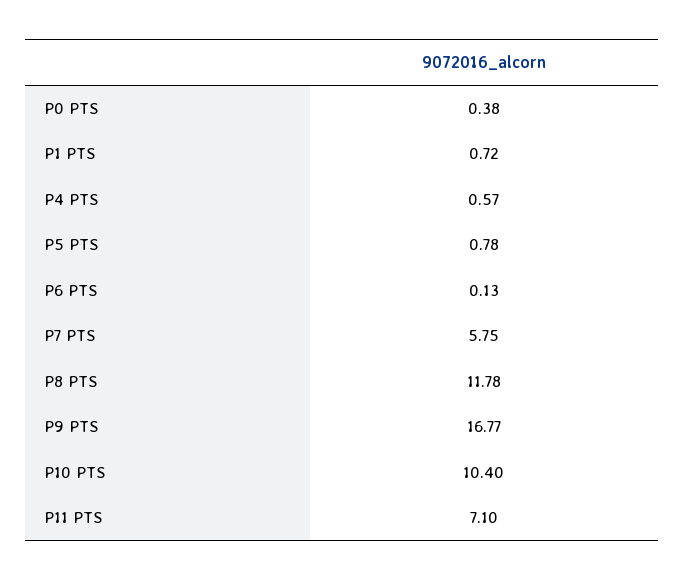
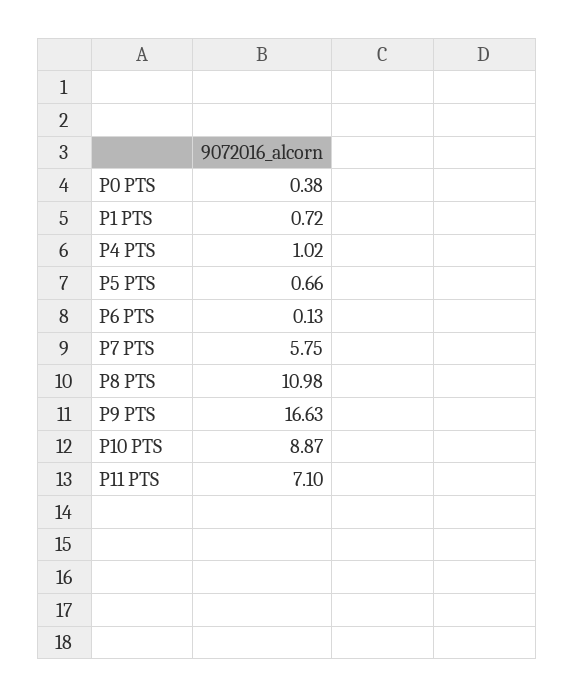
P4 PTS: 0.57 -> 1.02
P5 PTS: 0.78 -> 0.66
P8 PTS: 11.78 -> 10.98
P9 PTS: 16.77 -> 16.63
P10 PTS: 10.4 -> 8.87

